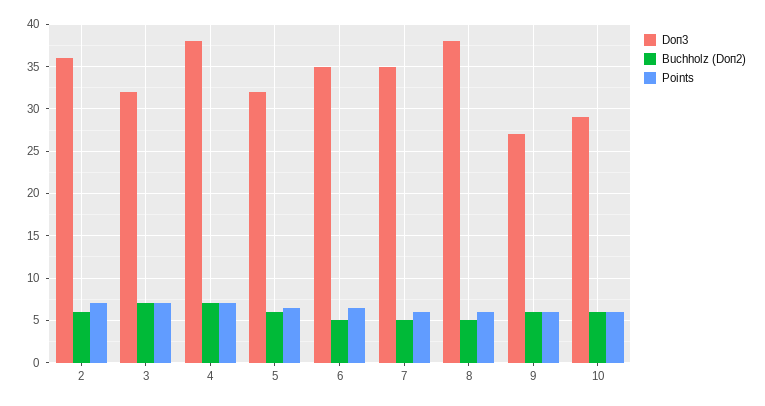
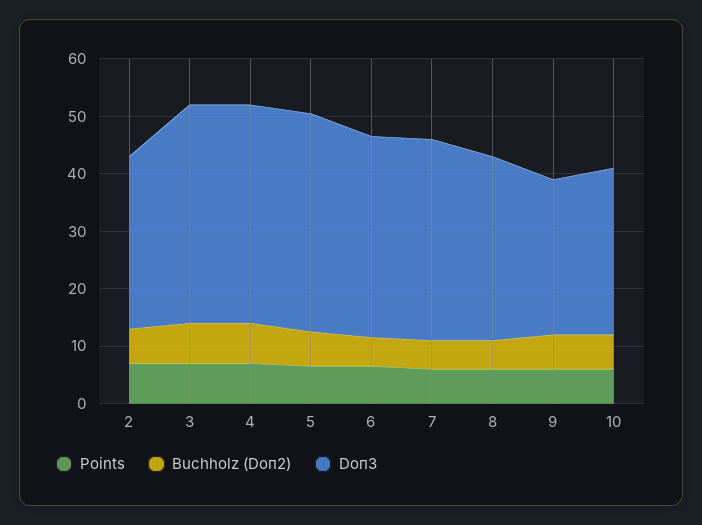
Doп3, 2: 36 -> 30
Doп3, 3: 32 -> 38
Doп3, 5: 32 -> 38
Doп3, 8: 38 -> 32

